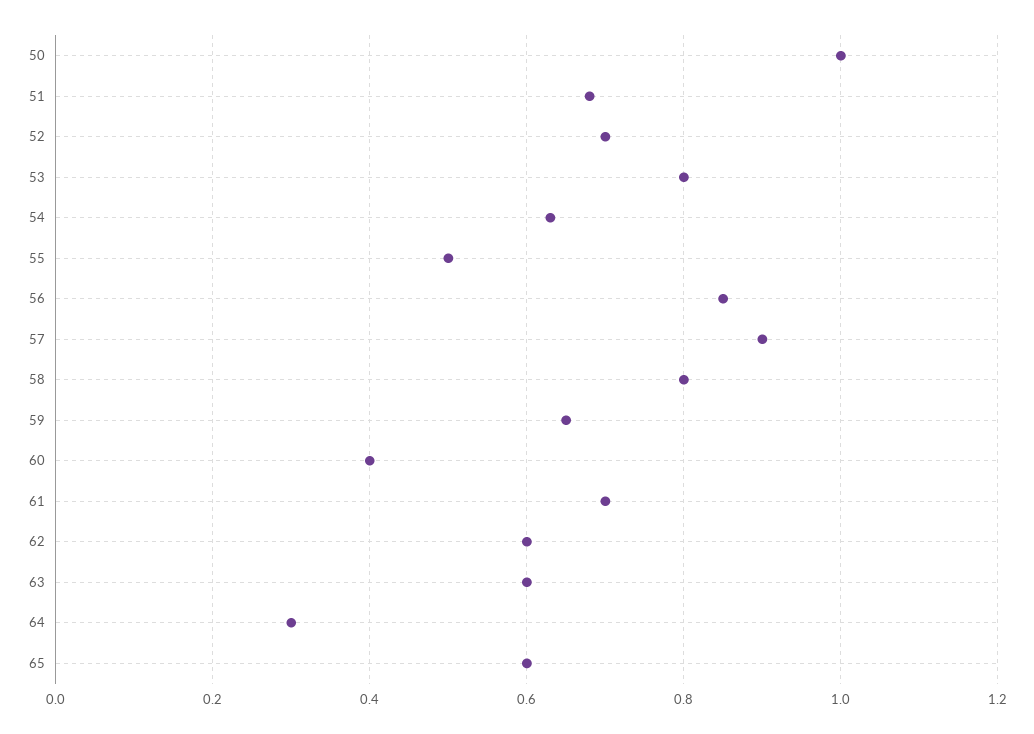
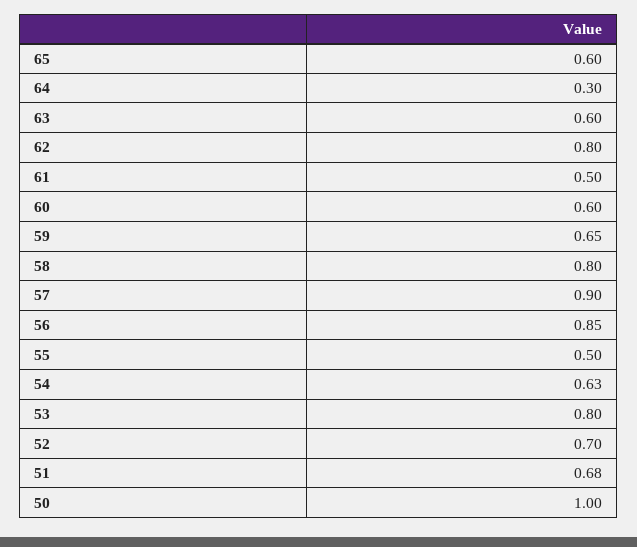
60: 0.4 -> 0.6
61: 0.7 -> 0.5
62: 0.6 -> 0.8

